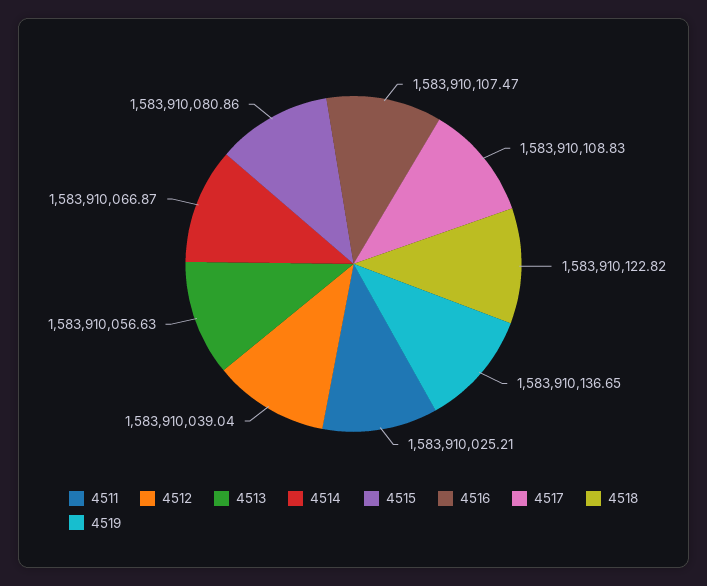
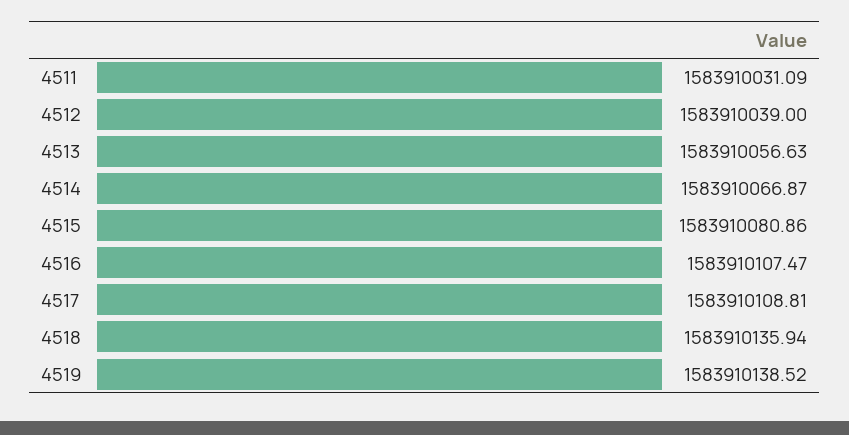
4511: 1583910025.21 -> 1583910031.09
4512: 1583910039.04 -> 1583910039
4517: 1583910108.83 -> 1583910108.81
4518: 1583910122.82 -> 1583910135.94
4519: 1583910136.65 -> 1583910138.52

